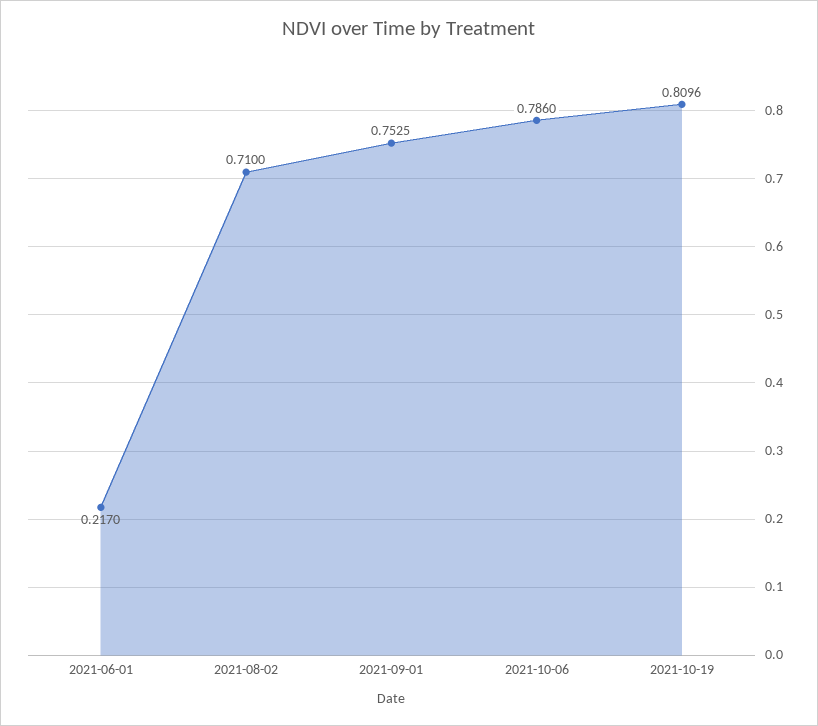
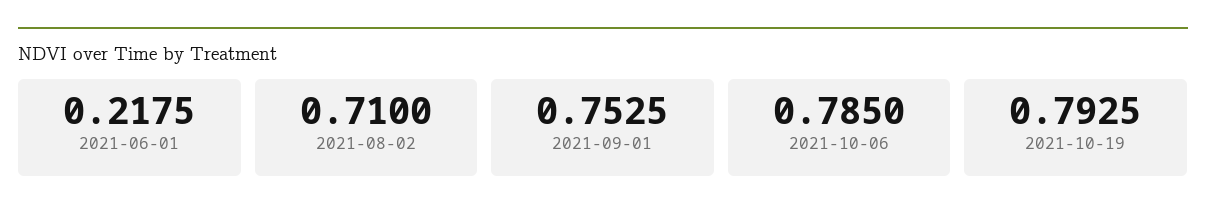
2021-06-01: 0.217 -> 0.2175
2021-10-06: 0.786 -> 0.785
2021-10-19: 0.8096 -> 0.7925

